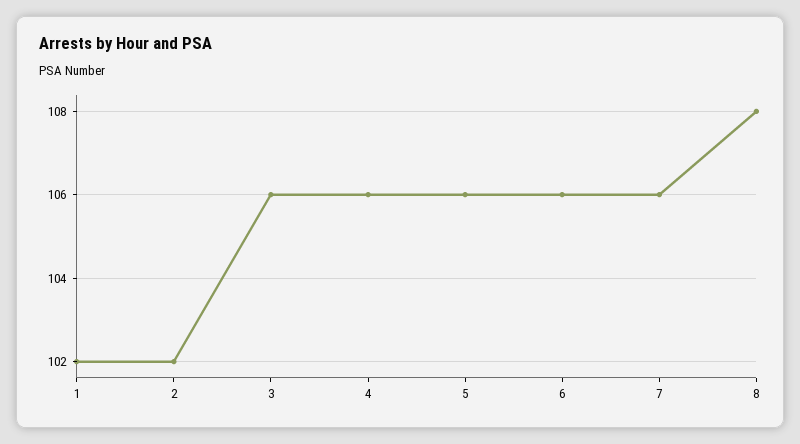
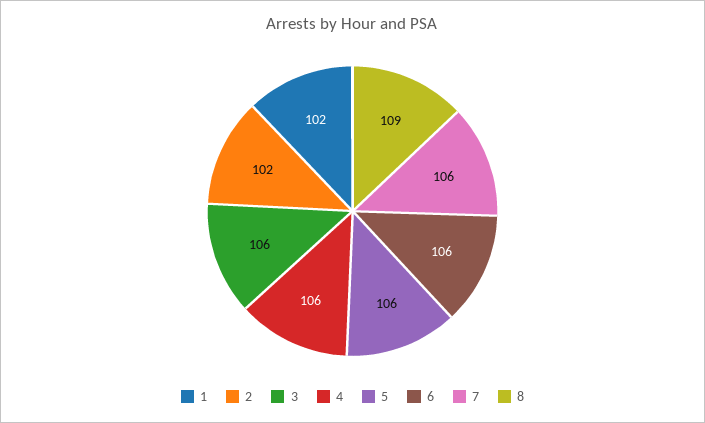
8: 108 -> 109

